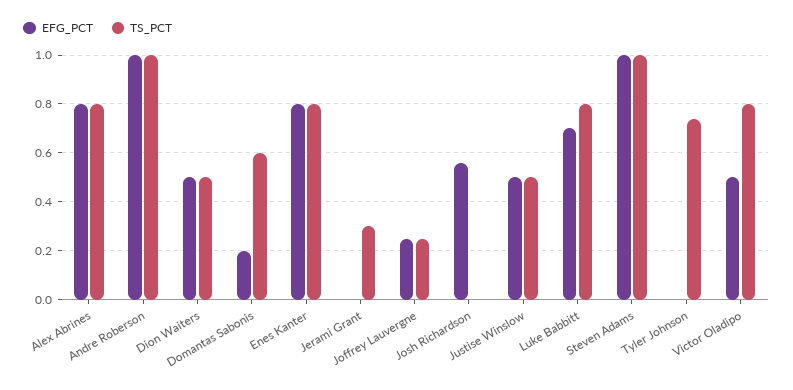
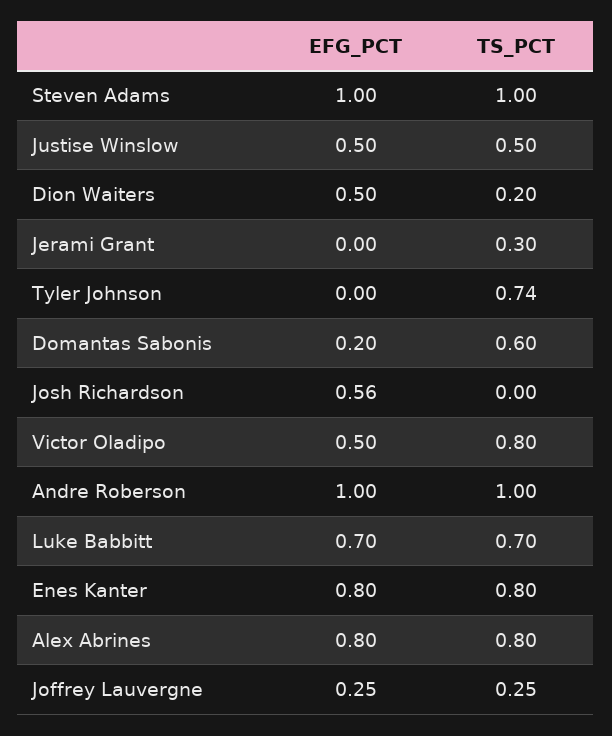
TS_PCT, Dion Waiters: 0.5 -> 0.2
TS_PCT, Luke Babbitt: 0.8 -> 0.7

